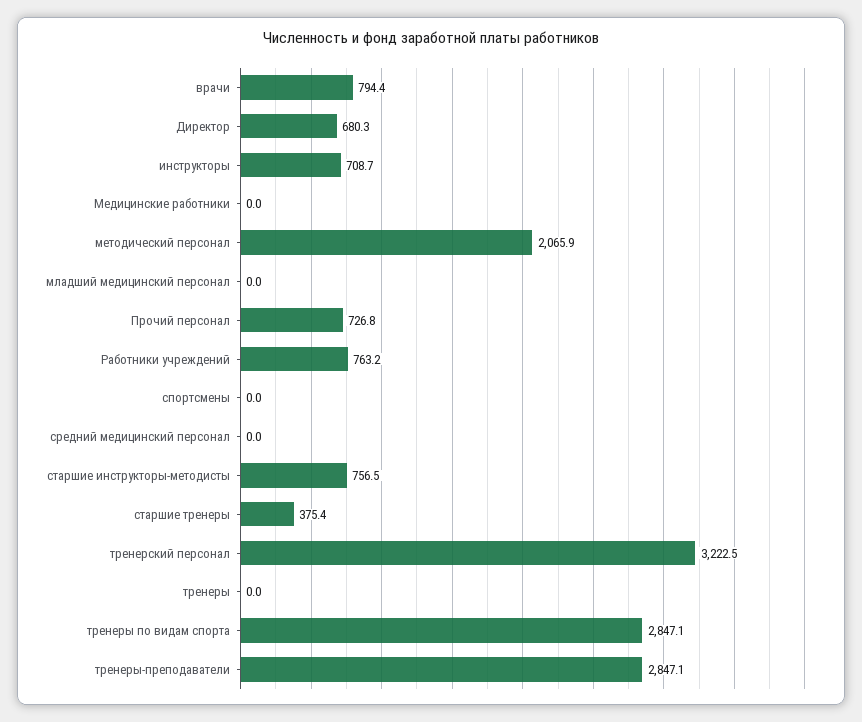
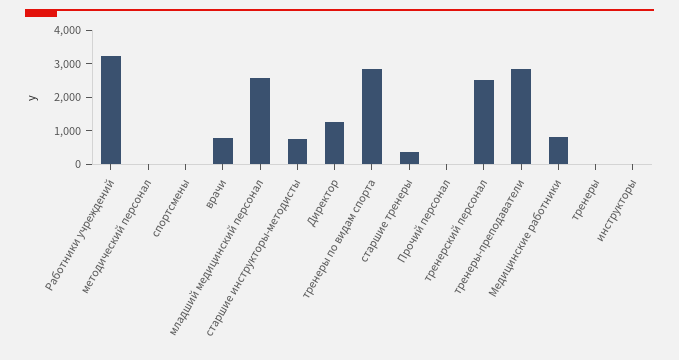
Директор: 680.3 -> 1250
инструкторы: 708.7 -> 0
Медицинские работники: 0 -> 750
методический персонал: 2065.9 -> 0
младший медицинский персонал: 0 -> 2500
Прочий персонал: 726.8 -> 0
Работники учреждений: 763.2 -> 3250
средний медицинский персонал: 0 -> none
тренерский персонал: 3222.5 -> 2500

